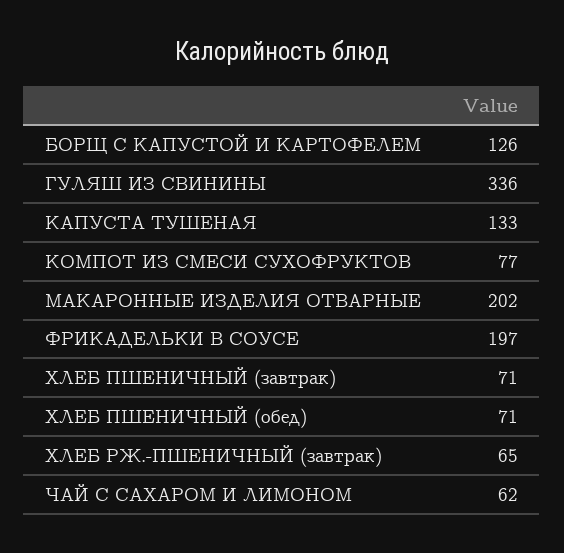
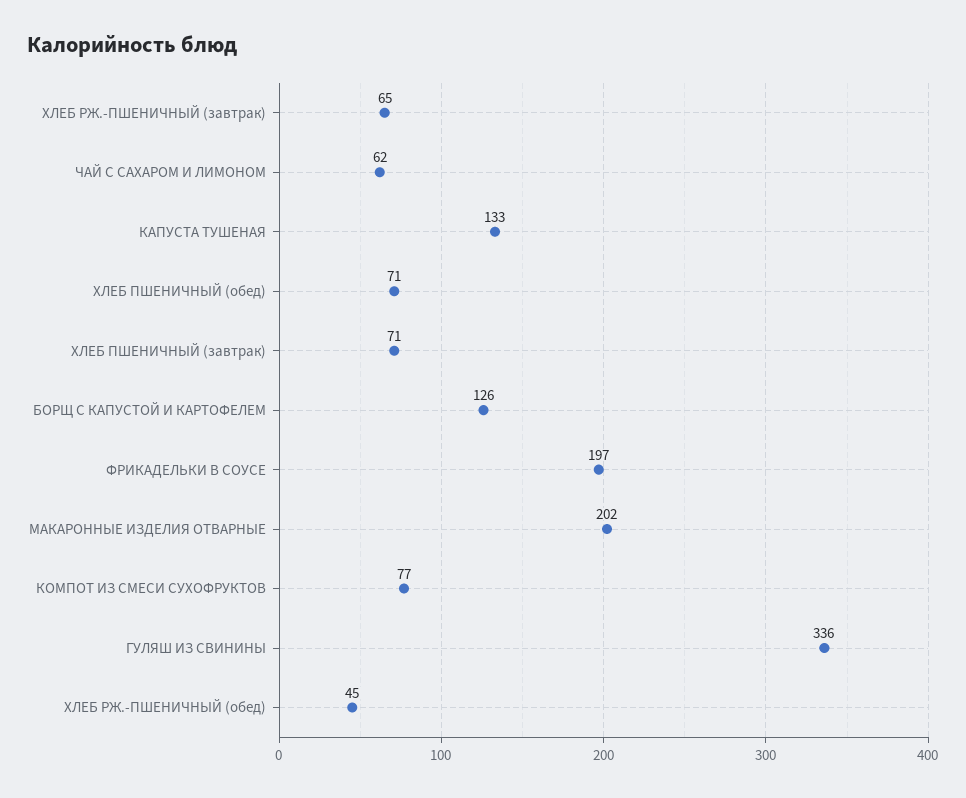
ХЛЕБ РЖ.-ПШЕНИЧНЫЙ (обед): none -> 45

